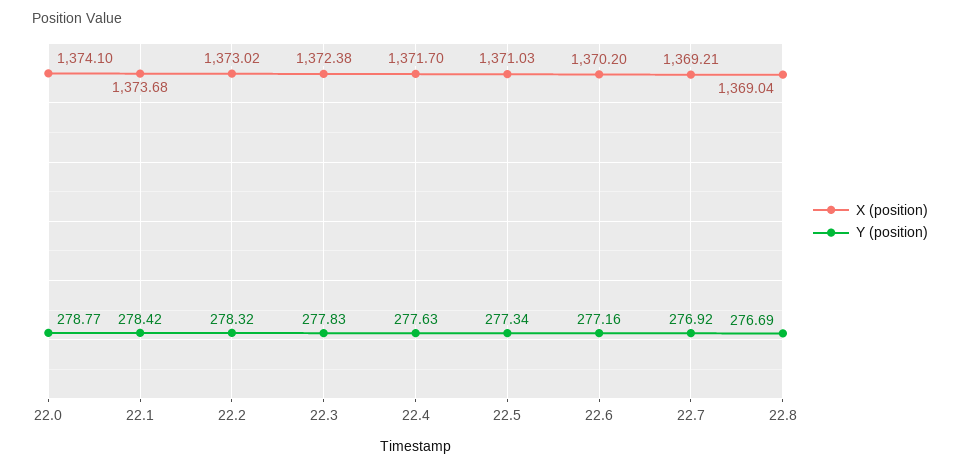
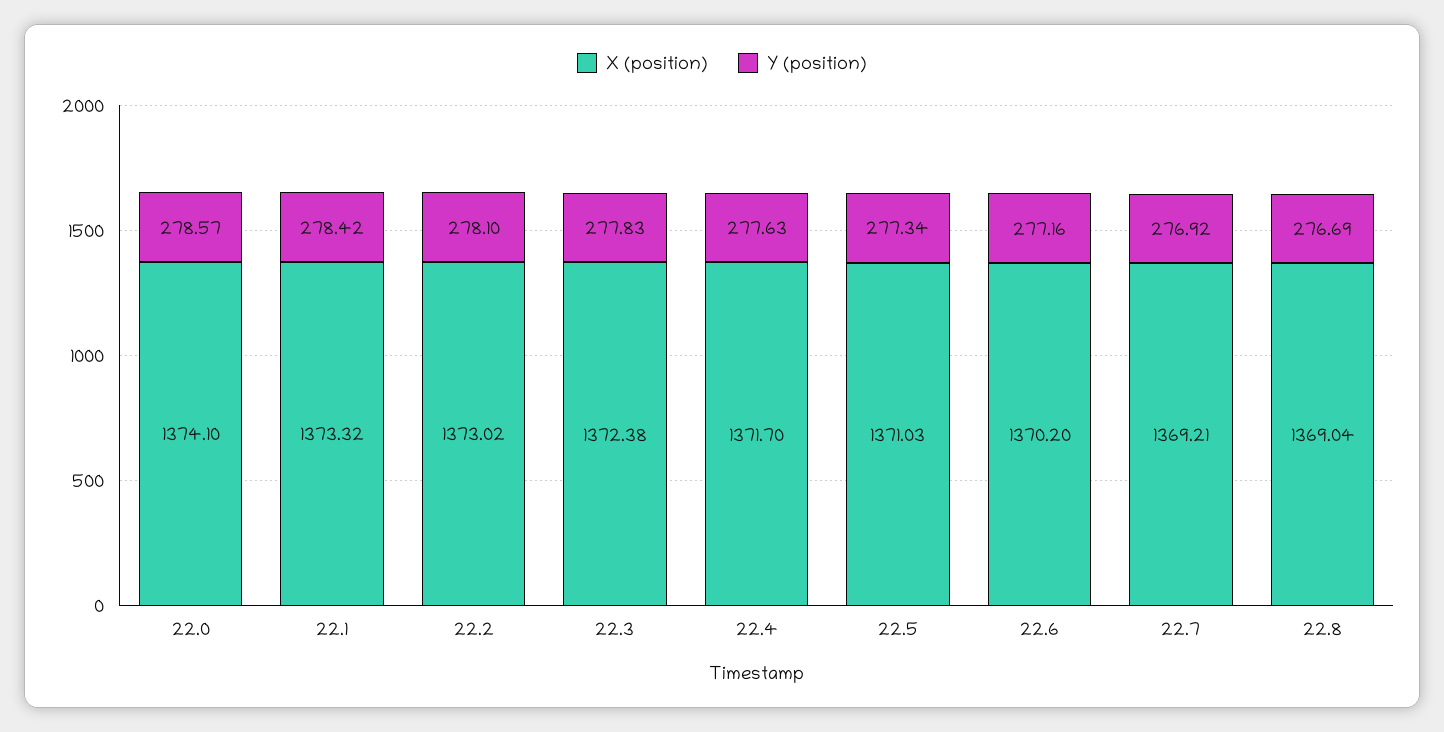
Y (position), 22.0: 278.77 -> 278.57
X (position), 22.1: 1373.68 -> 1373.32
Y (position), 22.2: 278.32 -> 278.1

